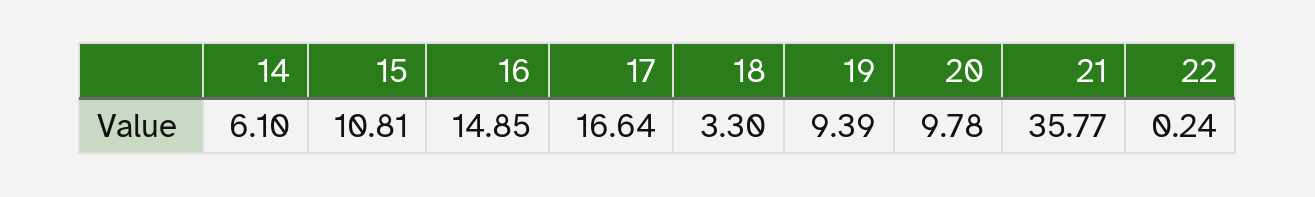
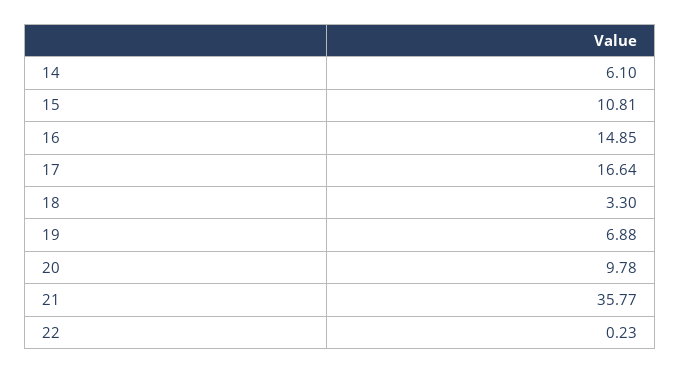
19: 9.39 -> 6.88
22: 0.24 -> 0.23

